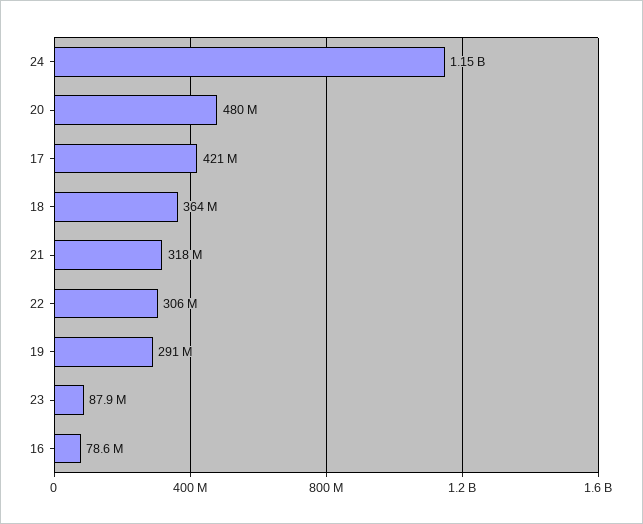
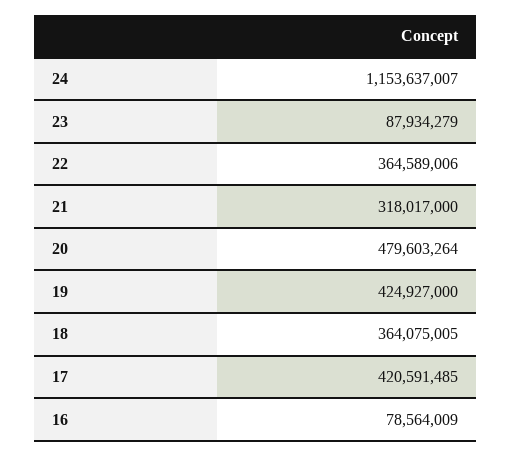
22: 306000000 -> 364589006
19: 291000000 -> 424927000

